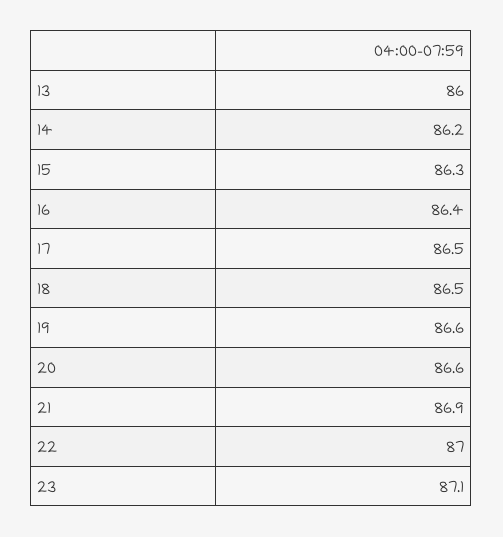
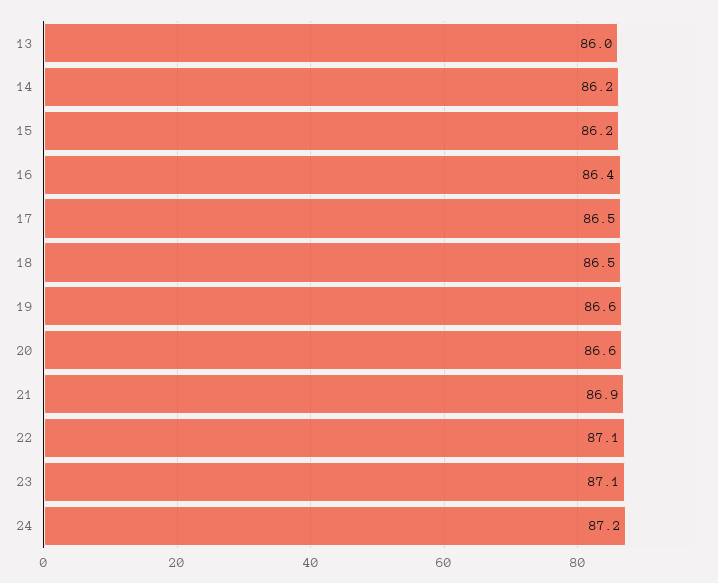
15: 86.3 -> 86.2
22: 87 -> 87.1
24: none -> 87.2

